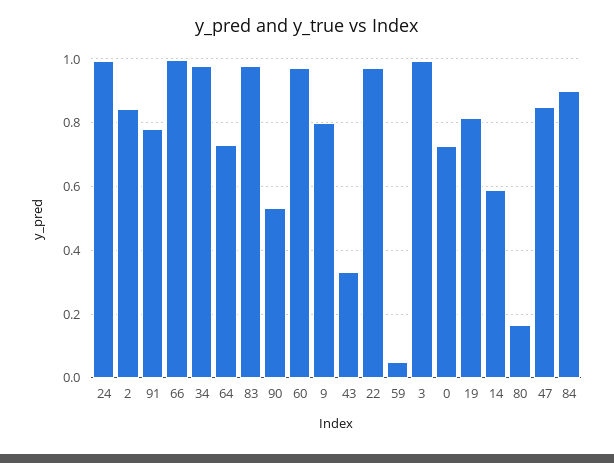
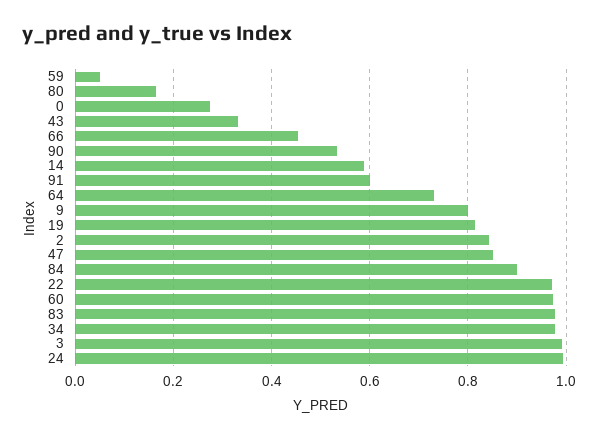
91: 0.78 -> 0.6
66: 1 -> 0.46
0: 0.72 -> 0.28

